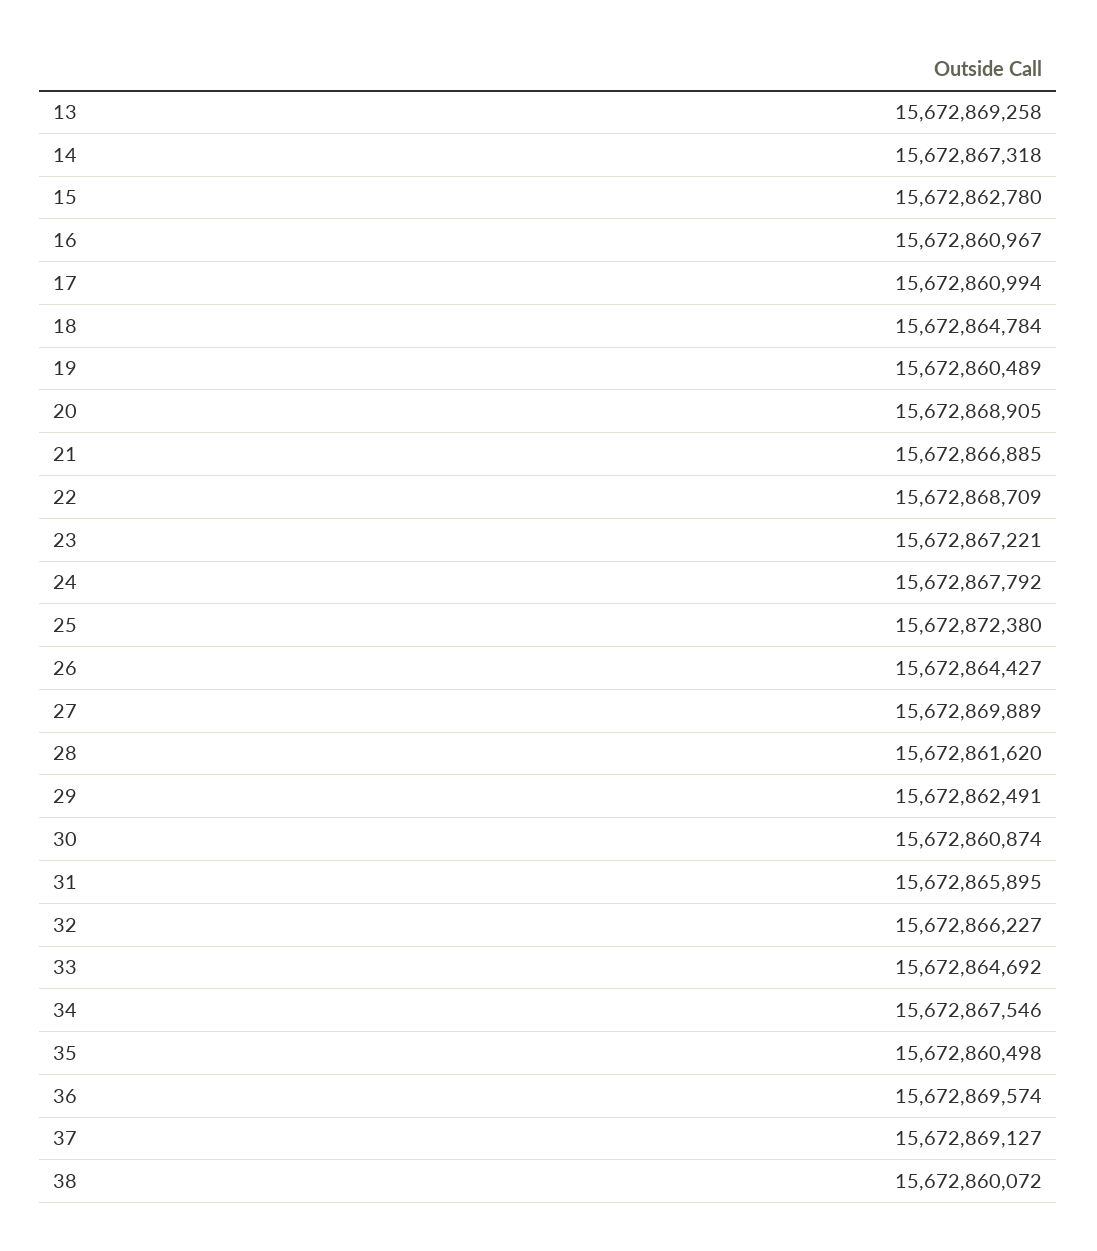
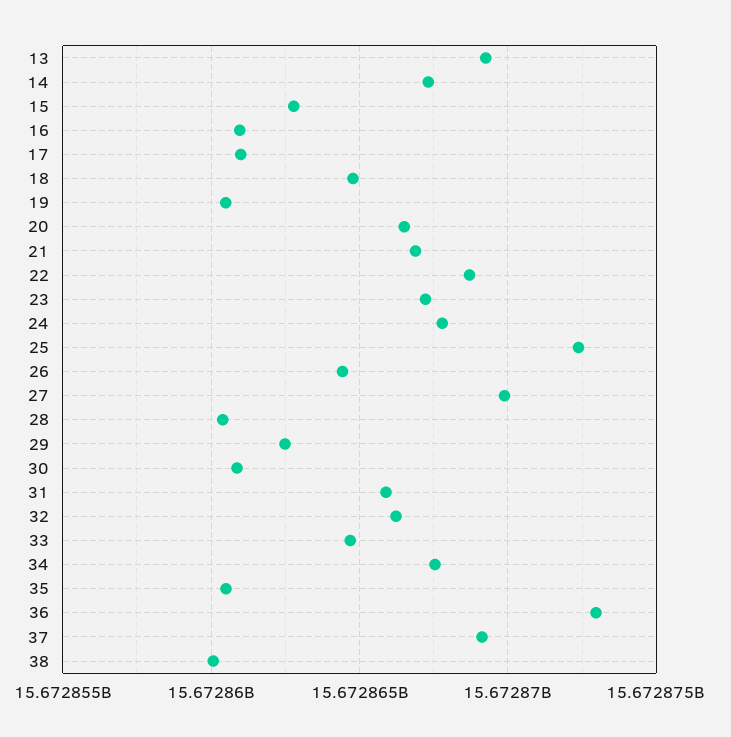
20: 15672868905 -> 15672866500
28: 15672861620 -> 15672860500
36: 15672869574 -> 15672873000

